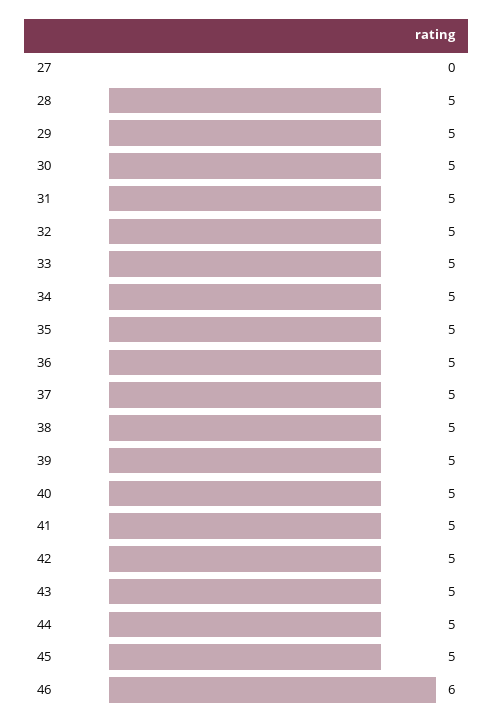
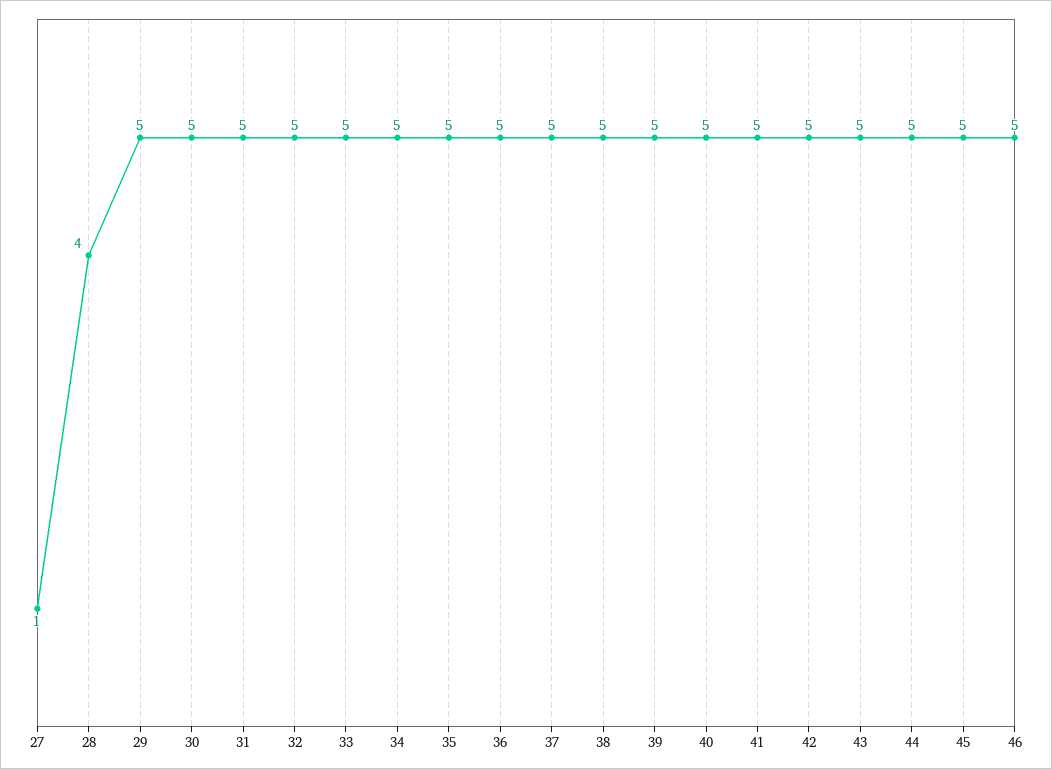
27: 0 -> 1
28: 5 -> 4
46: 6 -> 5

